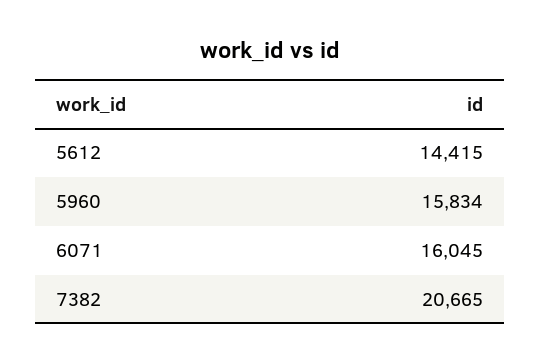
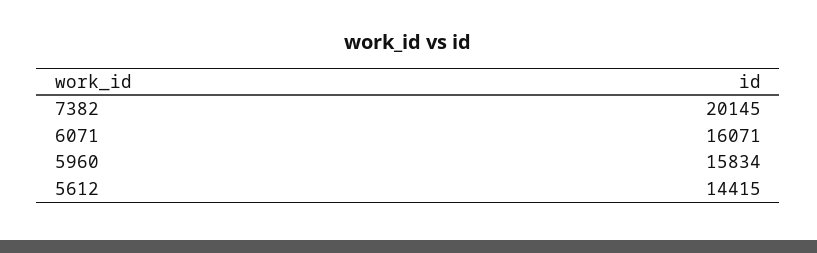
6071: 16045 -> 16071
7382: 20665 -> 20145

